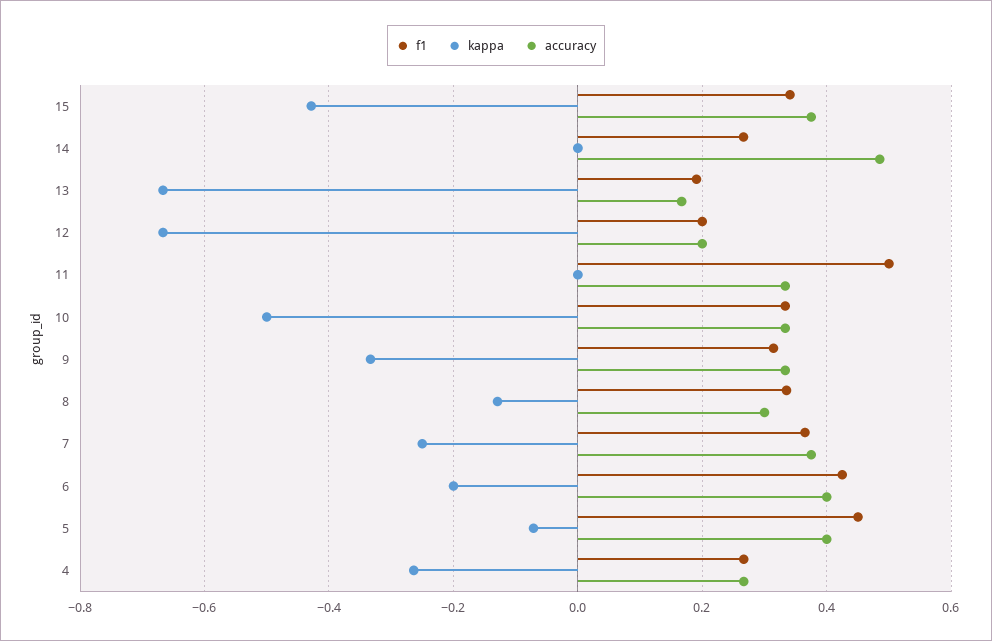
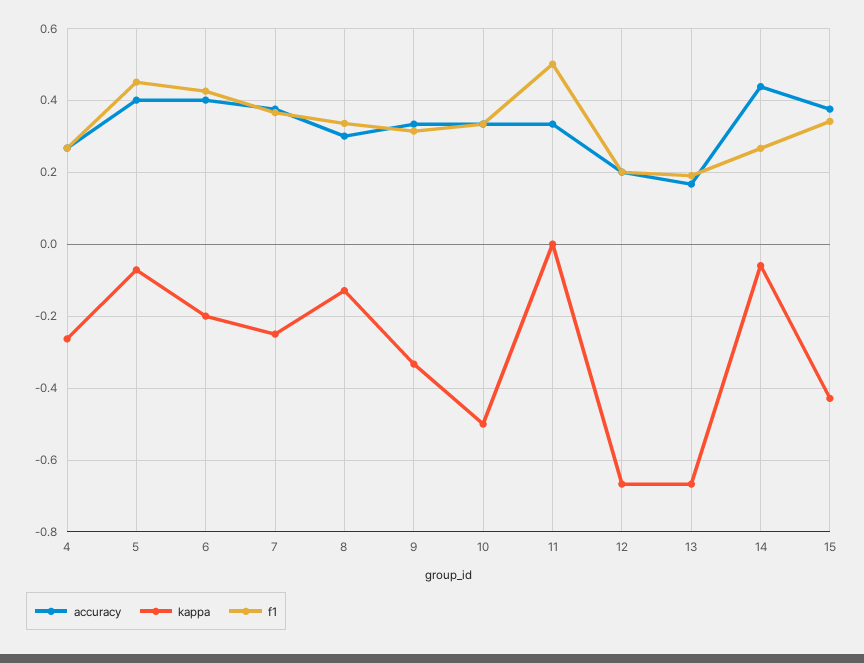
kappa, 14: 0 -> -0.06
accuracy, 14: 0.48 -> 0.44

